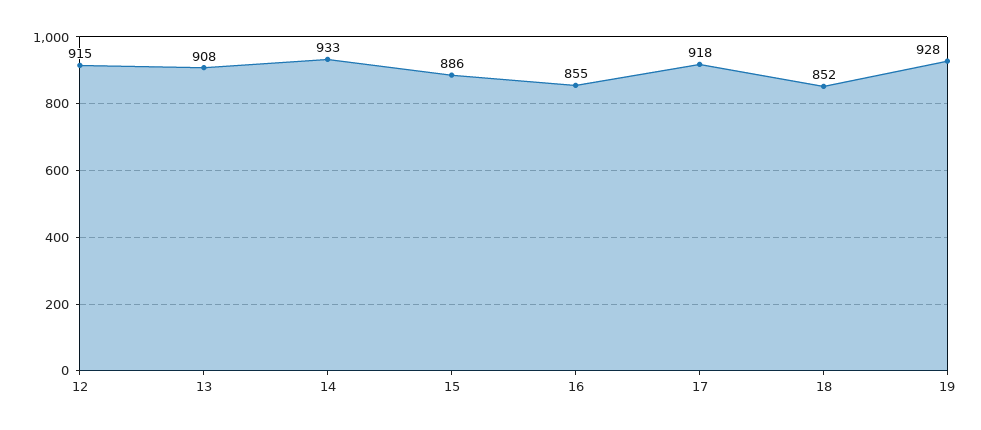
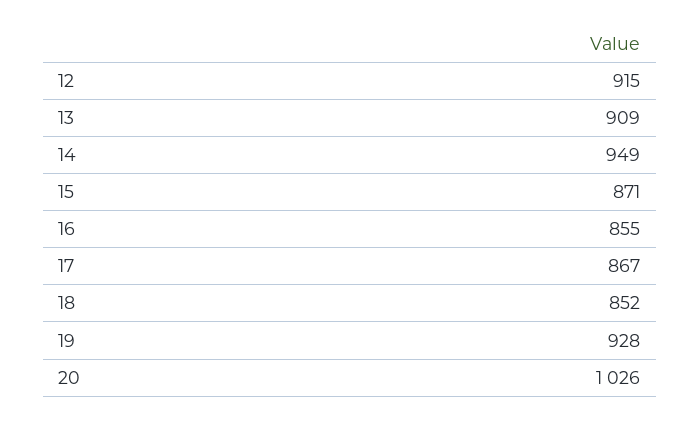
13: 908 -> 909
14: 933 -> 949
15: 886 -> 871
17: 918 -> 867
20: none -> 1026

